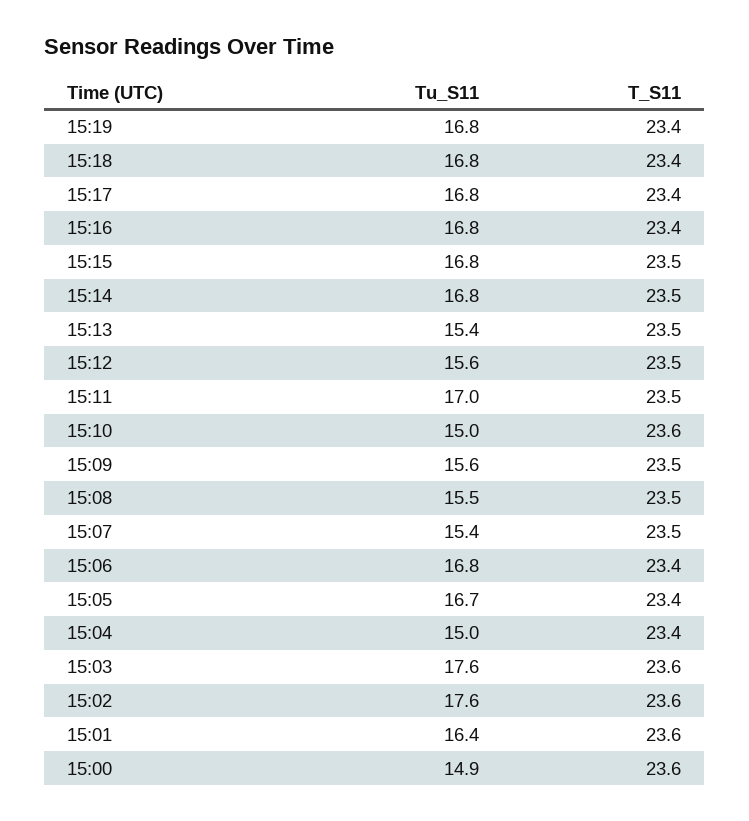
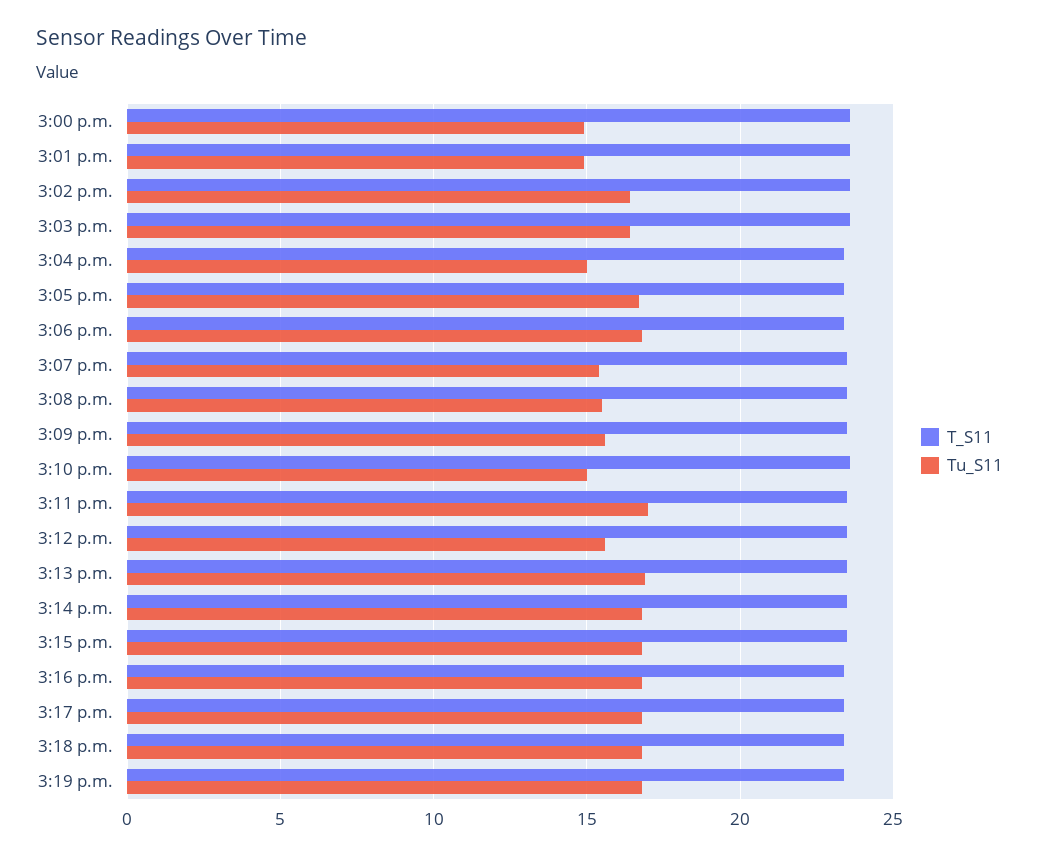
Tu_S11, 15:13: 15.4 -> 17
Tu_S11, 15:03: 17.6 -> 16.5
Tu_S11, 15:02: 17.6 -> 16.5
Tu_S11, 15:01: 16.4 -> 15

